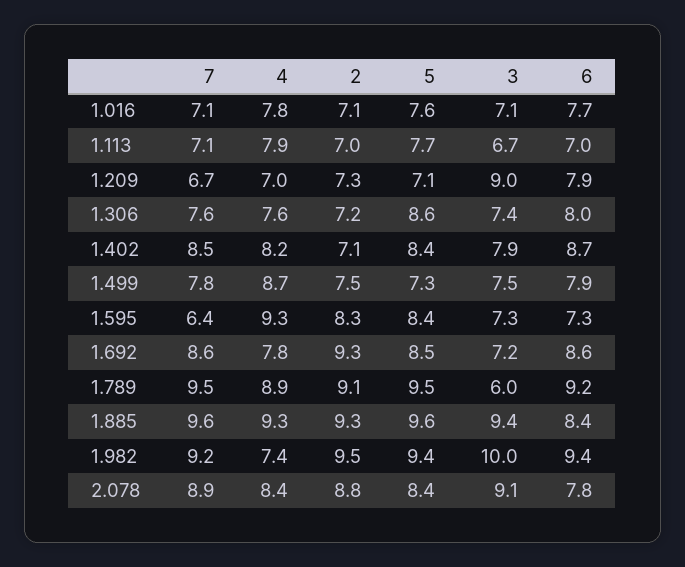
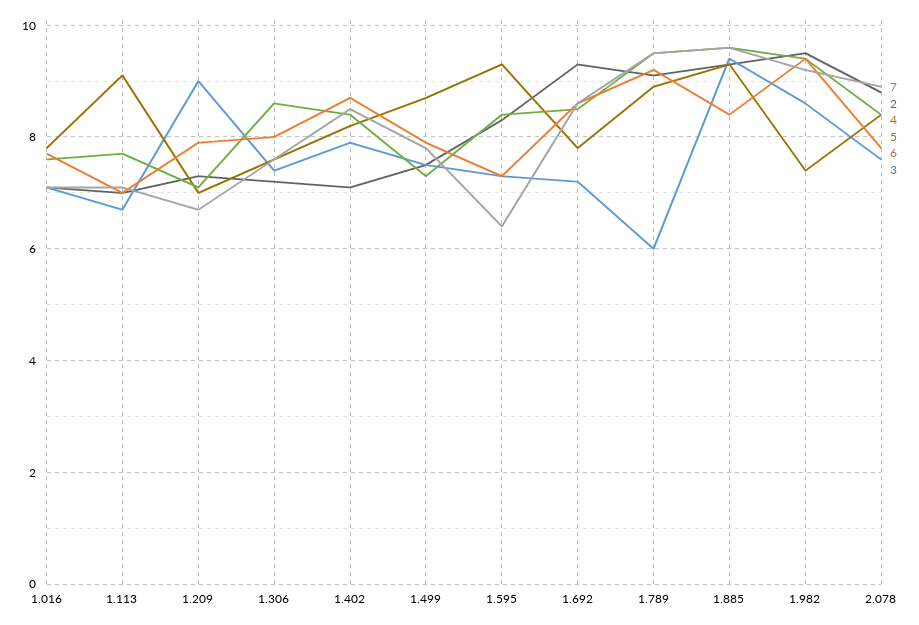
4, 1.113: 7.9 -> 9
3, 1.982: 10 -> 8.5
3, 2.078: 9.1 -> 7.5

